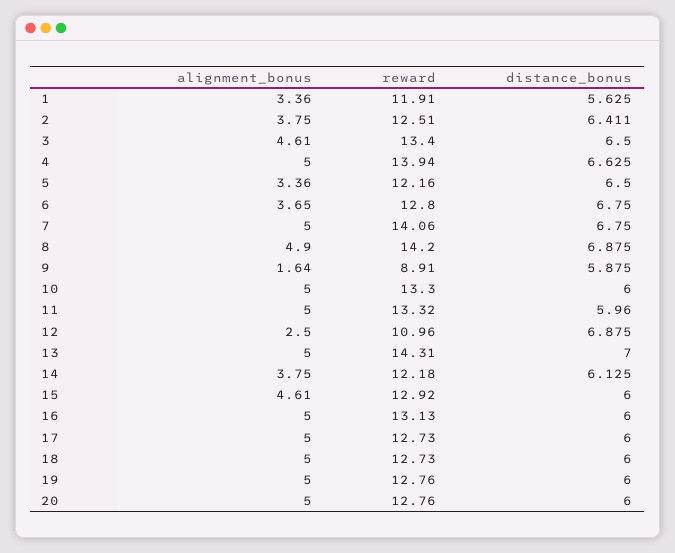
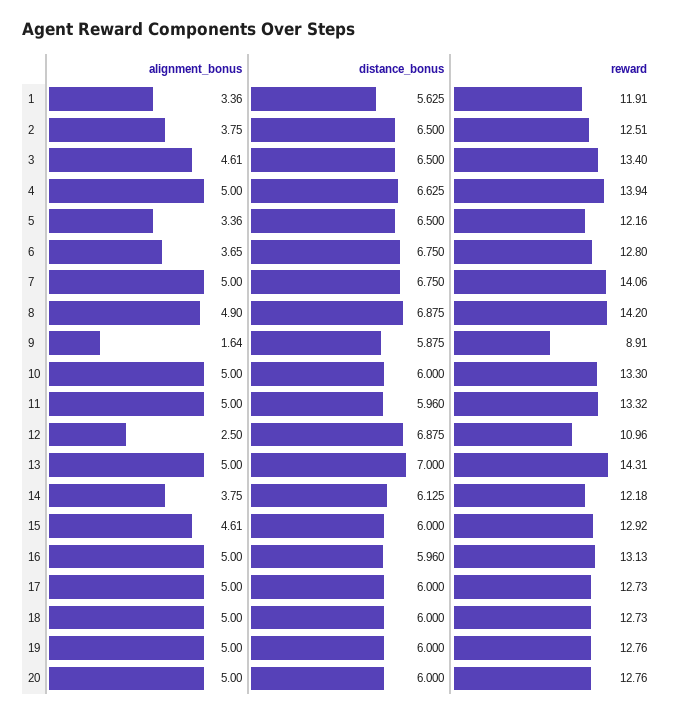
distance_bonus, 2: 6.411 -> 6.5
distance_bonus, 16: 6 -> 5.96

